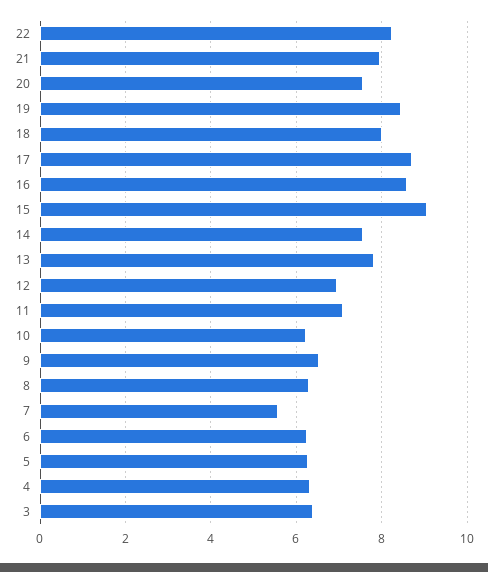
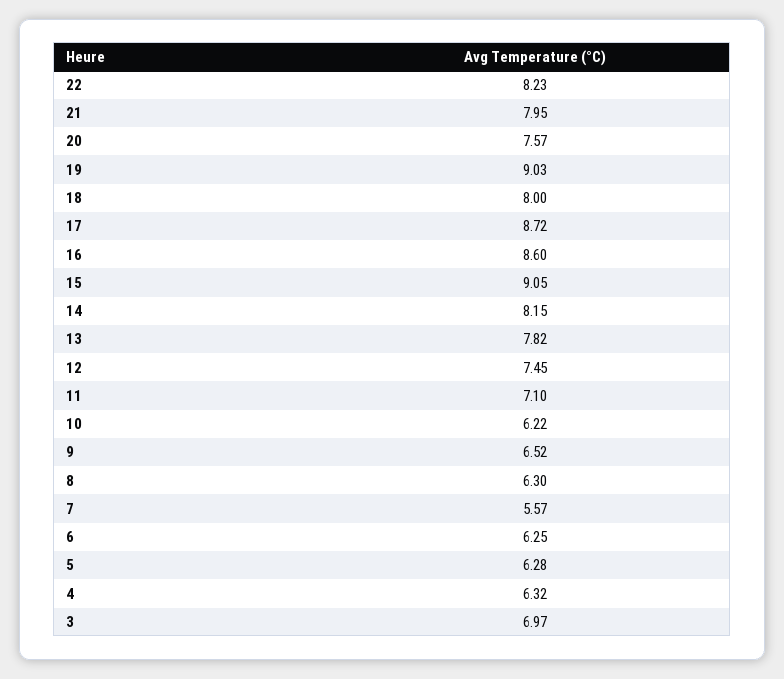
19: 8.4 -> 9.03
14: 7.6 -> 8.15
12: 7 -> 7.45
3: 6.4 -> 6.97

